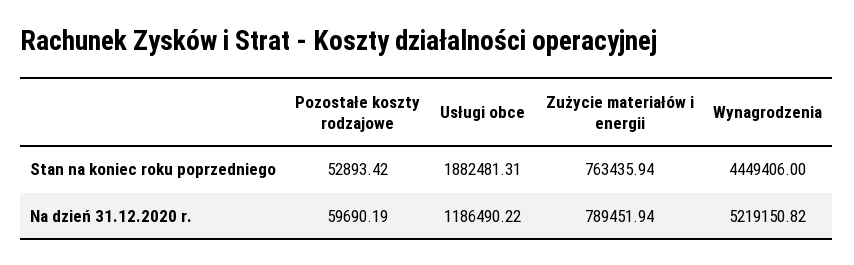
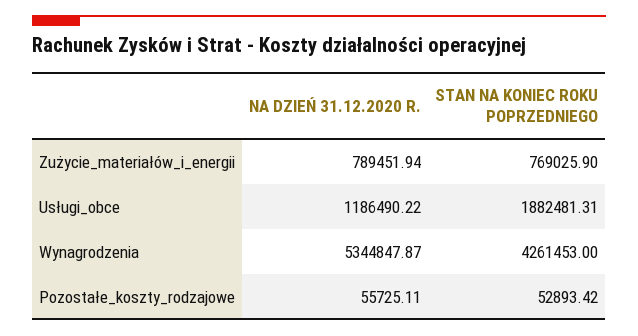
Zużycie materiałów i energii, Stan na koniec roku poprzedniego: 763435.94 -> 769025.9
Wynagrodzenia, Stan na koniec roku poprzedniego: 4449406 -> 4261453
Pozostałe koszty rodzajowe, Na dzień 31.12.2020 r.: 59690.19 -> 55725.11
Wynagrodzenia, Na dzień 31.12.2020 r.: 5219150.82 -> 5344847.87

